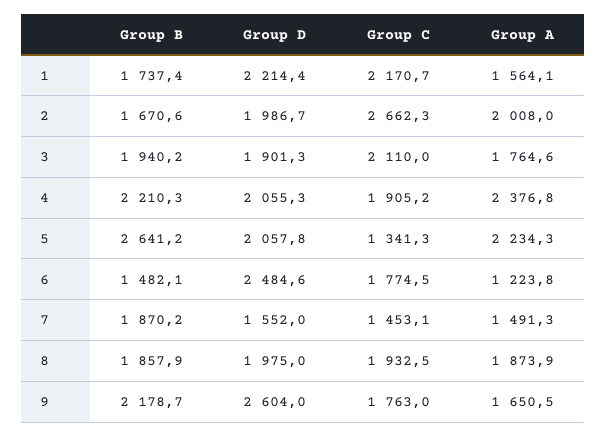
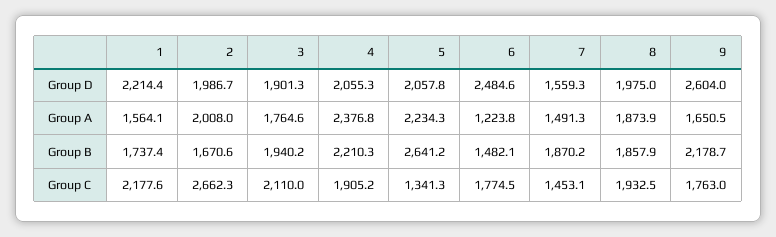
Group C, 1: 2170.7 -> 2177.6
Group D, 7: 1552 -> 1559.3

